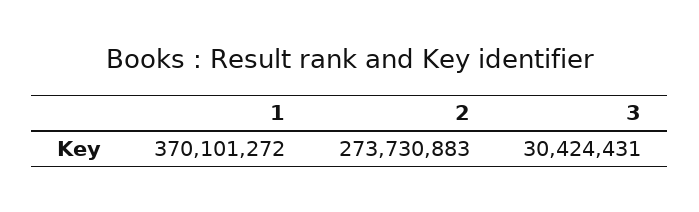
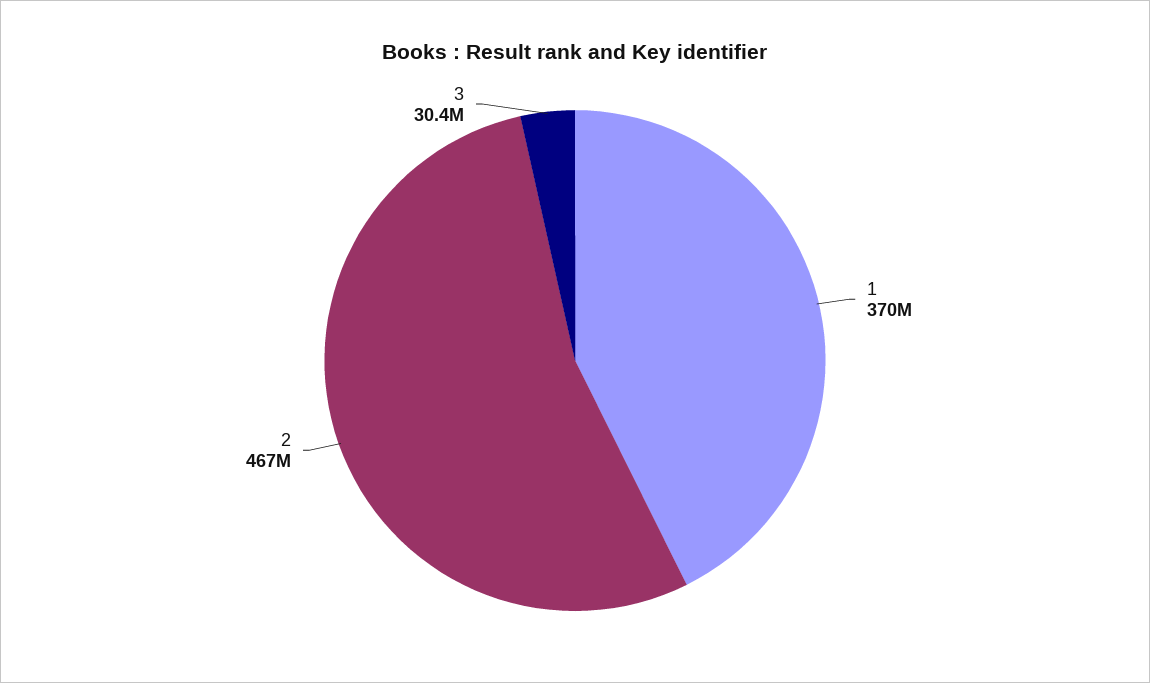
2: 273730883 -> 467000000

